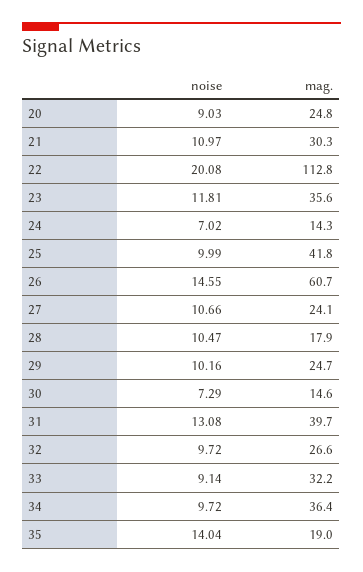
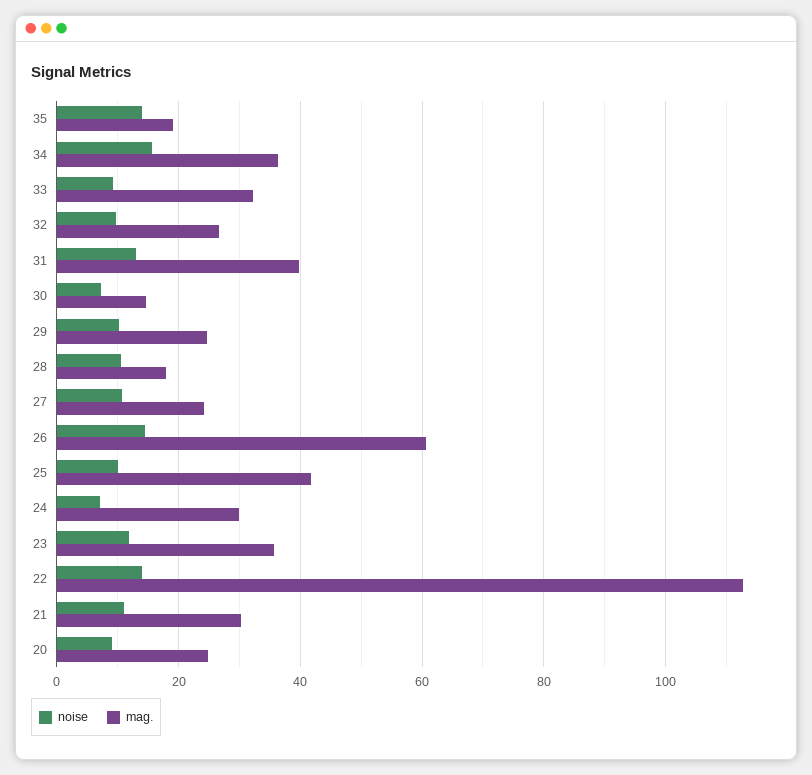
noise, 22: 20.08 -> 14
mag., 24: 14.3 -> 30
noise, 34: 9.72 -> 16

